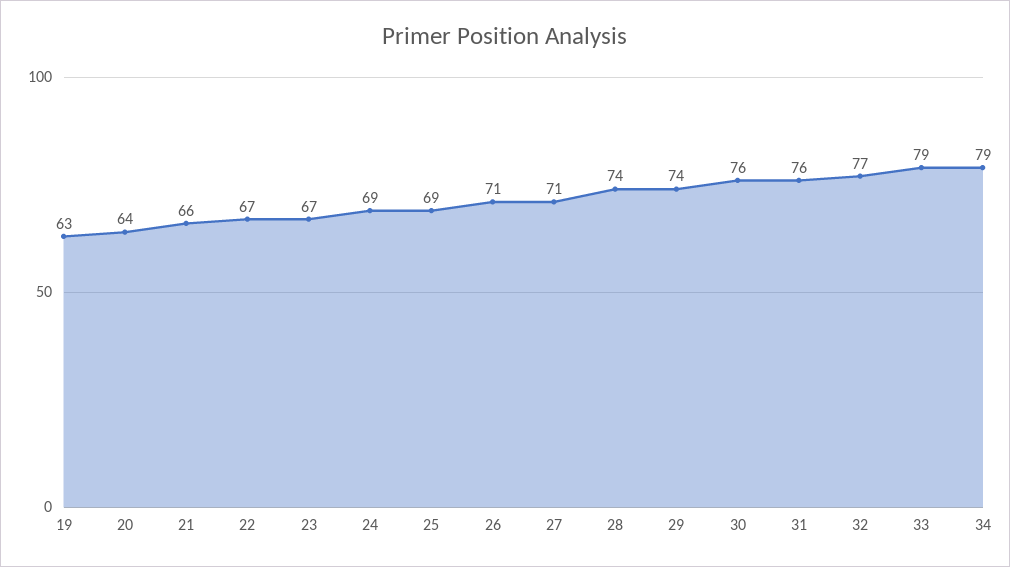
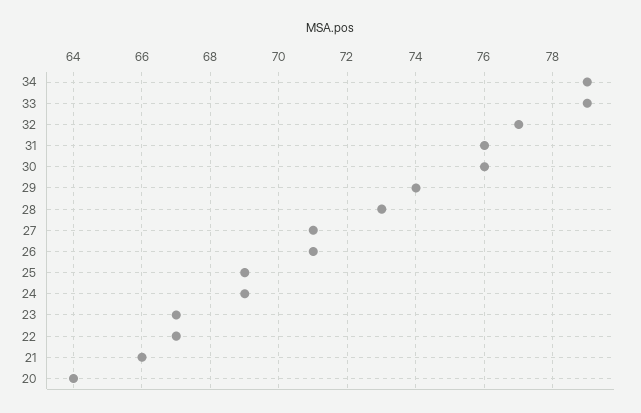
19: 63 -> none
28: 74 -> 73

